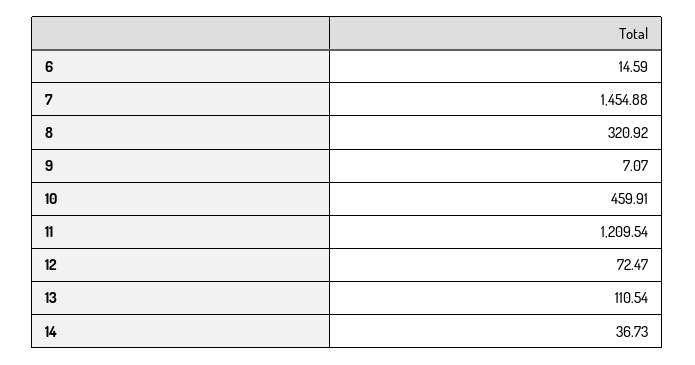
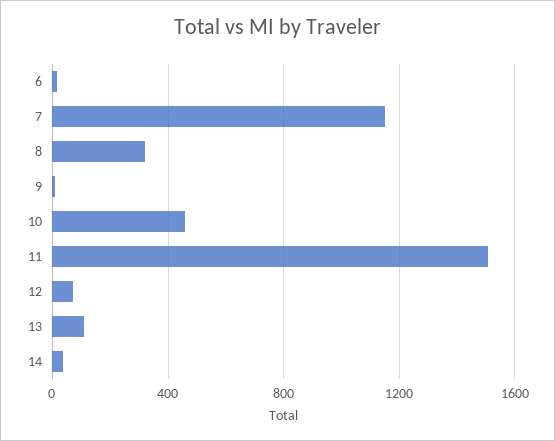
7: 1454.88 -> 1150
11: 1209.54 -> 1500

